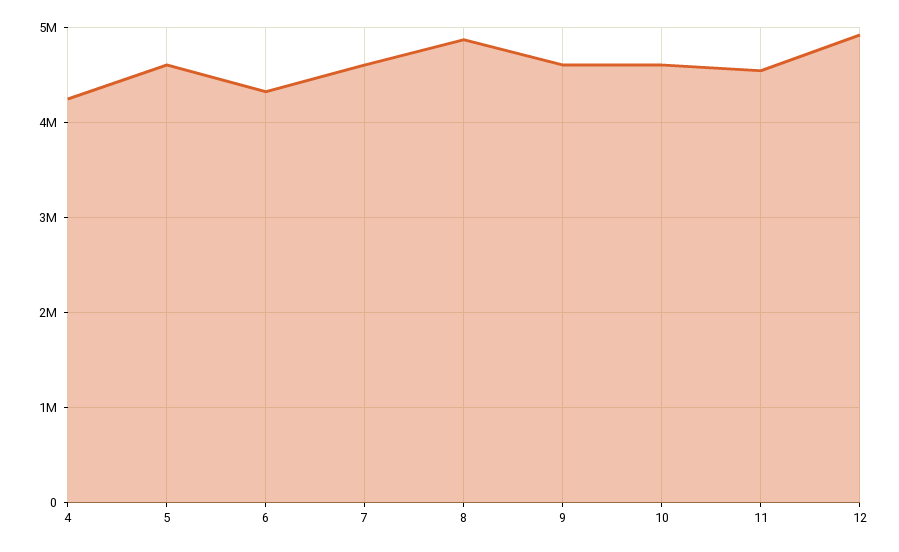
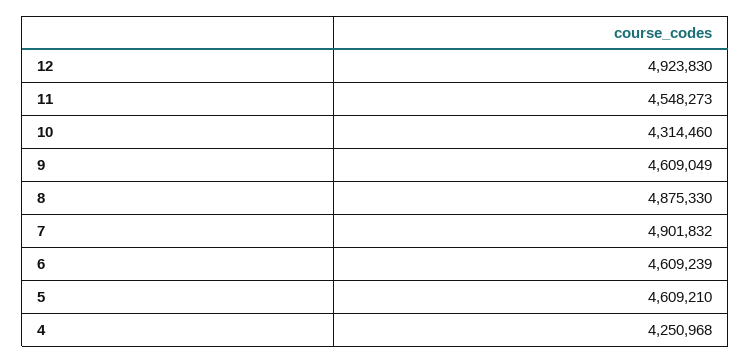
6: 4300000 -> 4609239
7: 4600000 -> 4901832
10: 4600000 -> 4314460

